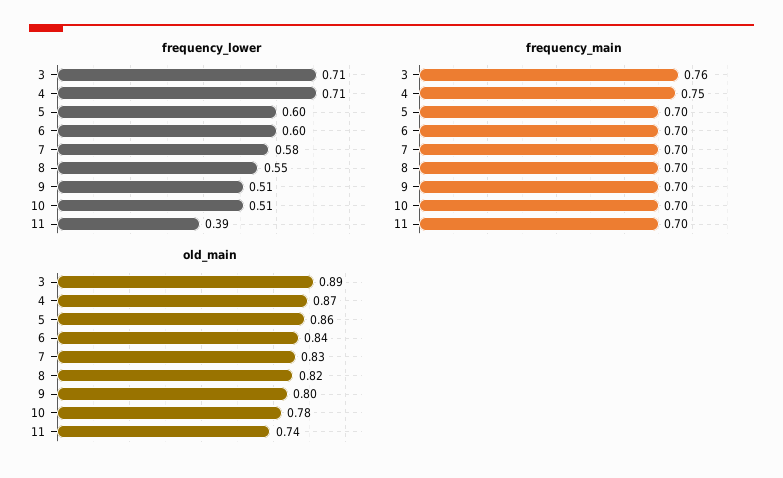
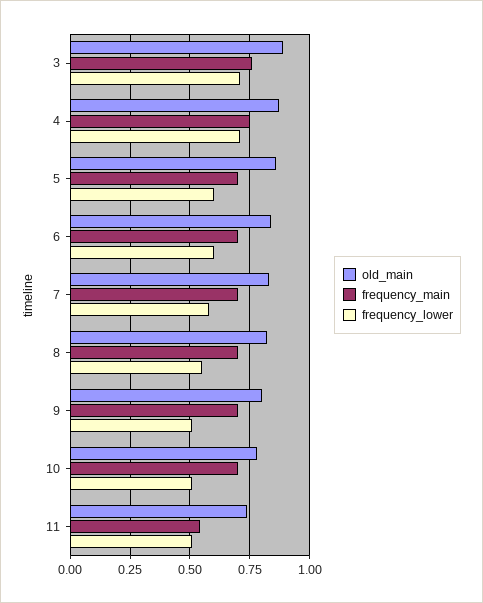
frequency_lower, 11: 0.39 -> 0.5
frequency_main, 11: 0.7 -> 0.55

